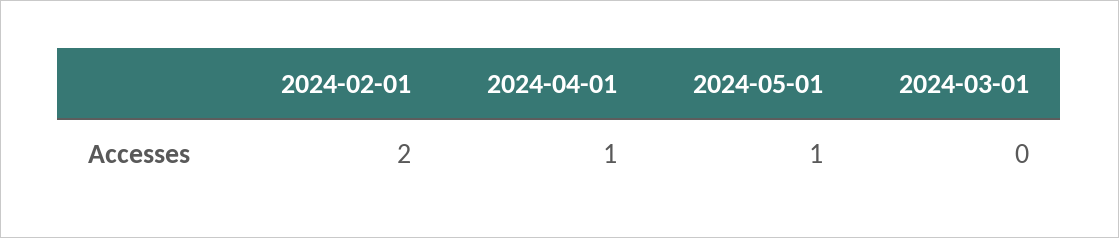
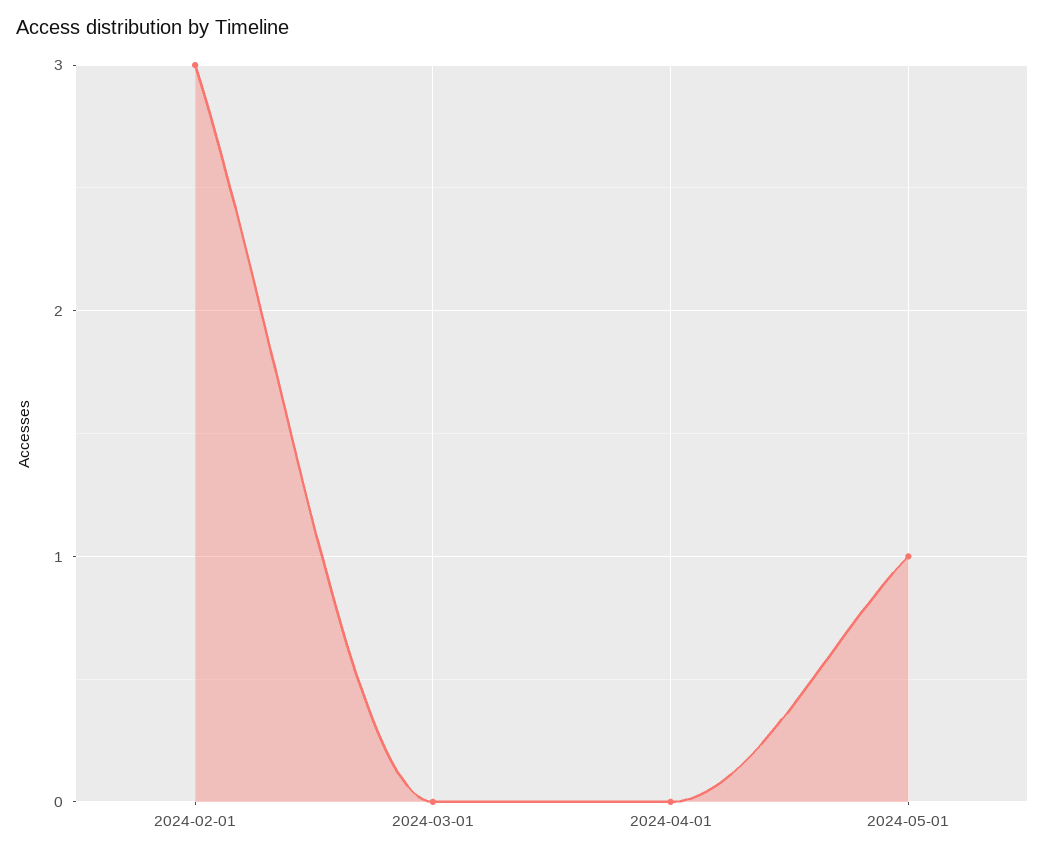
2024-02-01: 2 -> 3
2024-04-01: 1 -> 0

